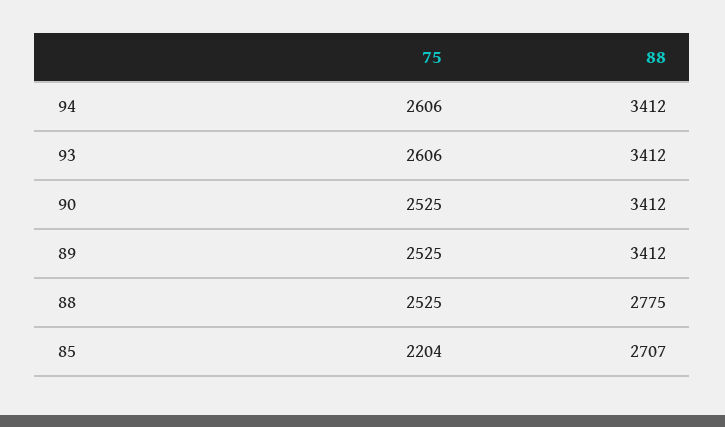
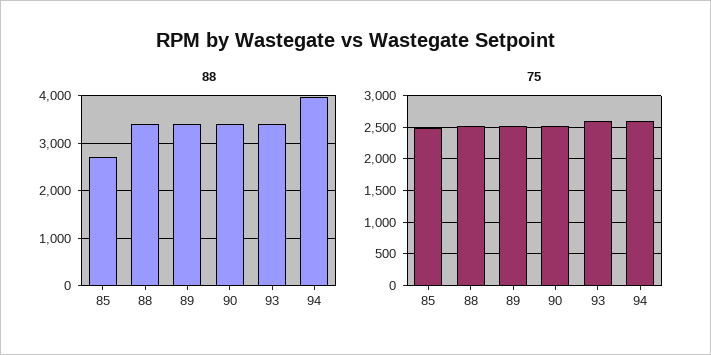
88, 94: 3412 -> 4000
88, 88: 2775 -> 3400
75, 85: 2204 -> 2500

